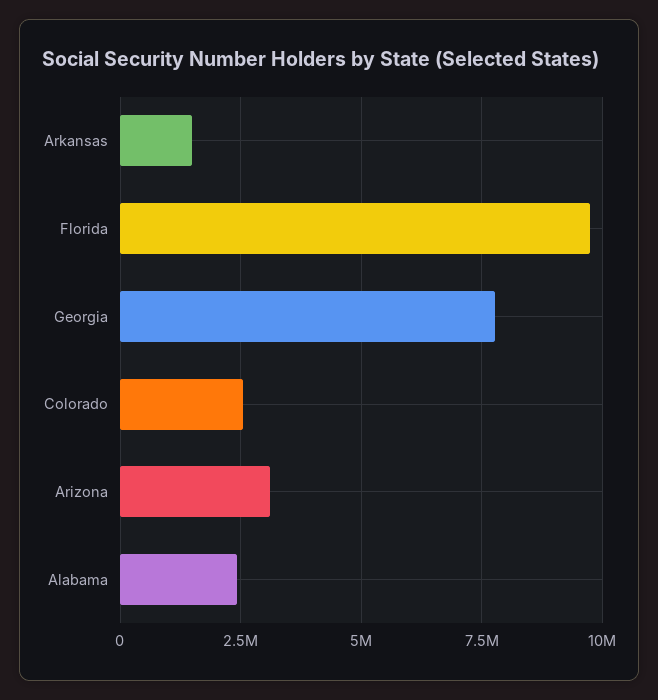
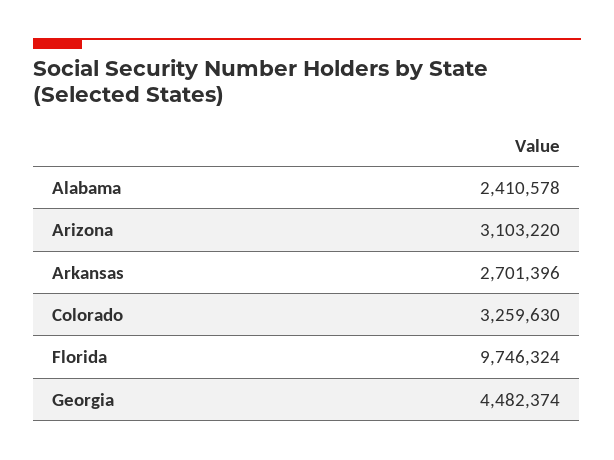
Arkansas: 1500000 -> 2701396
Georgia: 7750000 -> 4482374
Colorado: 2500000 -> 3259630

